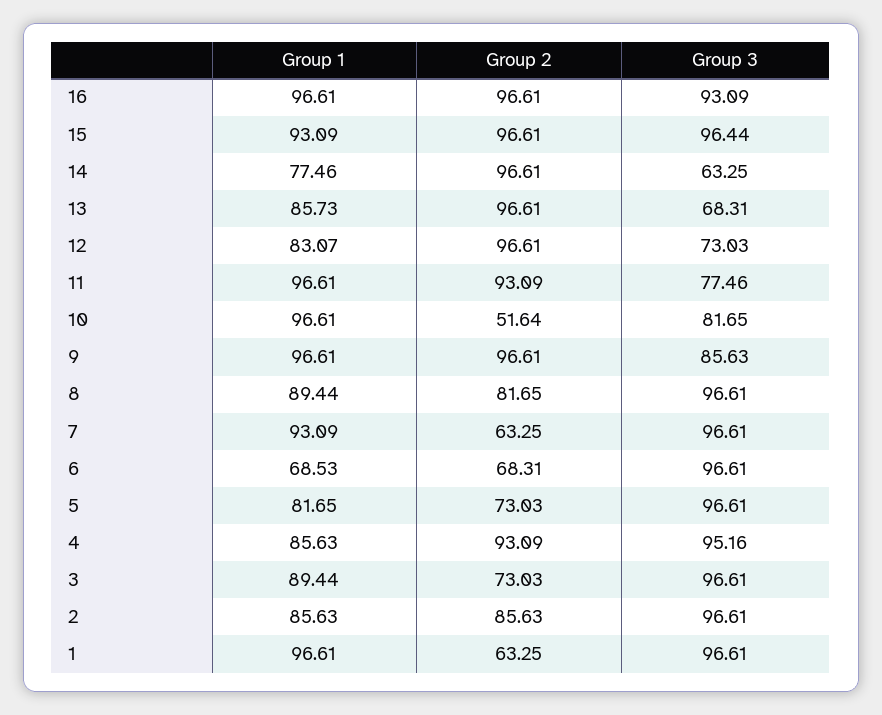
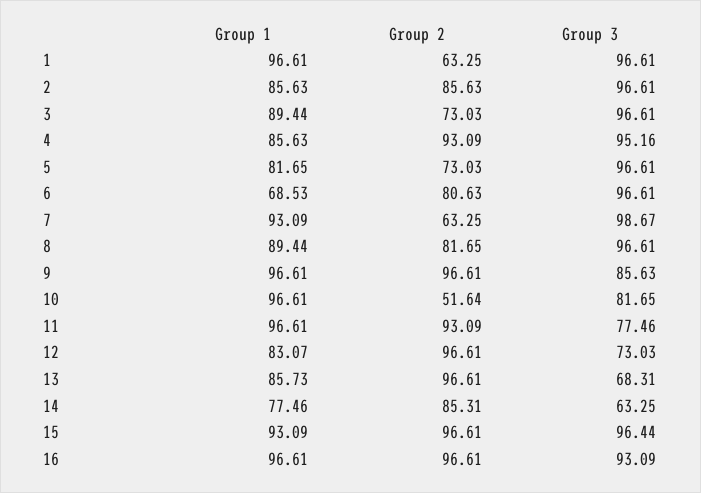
Group 2, 14: 96.61 -> 85.31
Group 3, 7: 96.61 -> 98.67
Group 2, 6: 68.31 -> 80.63

